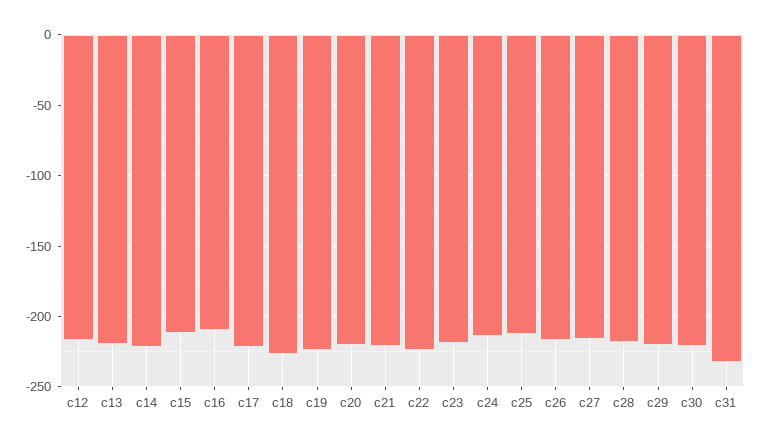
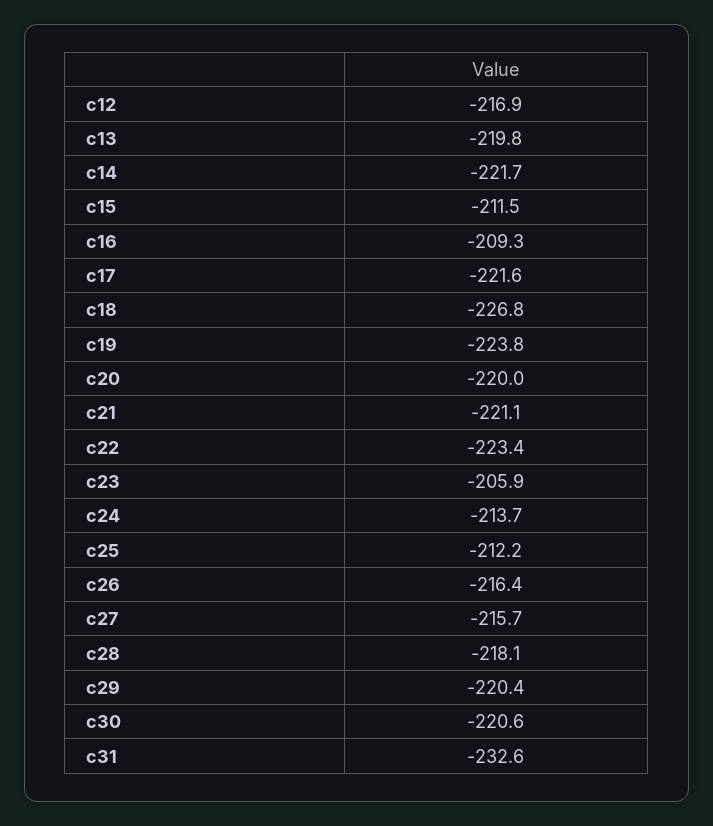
c23: -220 -> -205.9

